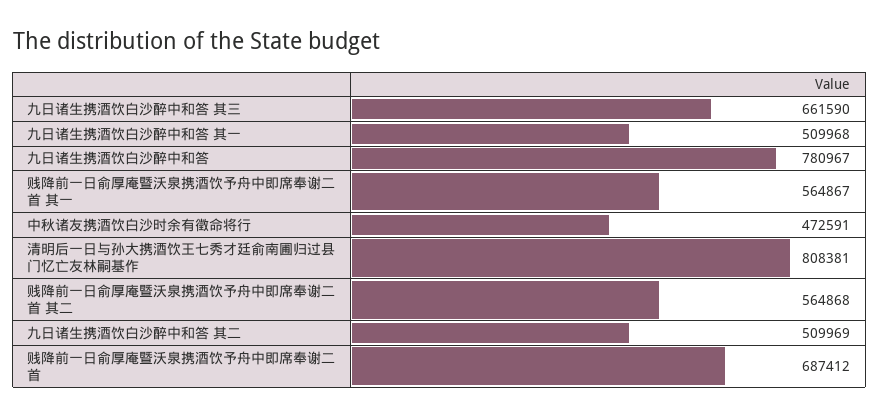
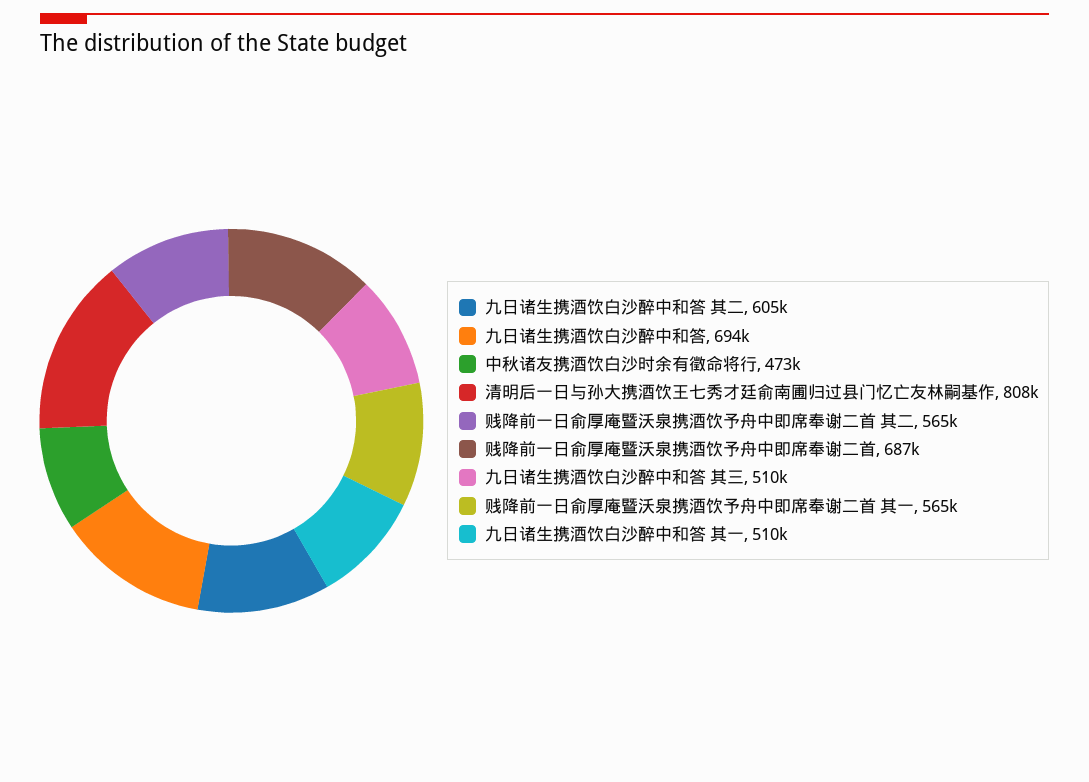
九日诸生携酒饮白沙醉中和答 其三: 661590 -> 510000
九日诸生携酒饮白沙醉中和答: 780967 -> 694000
九日诸生携酒饮白沙醉中和答 其二: 509969 -> 605000

